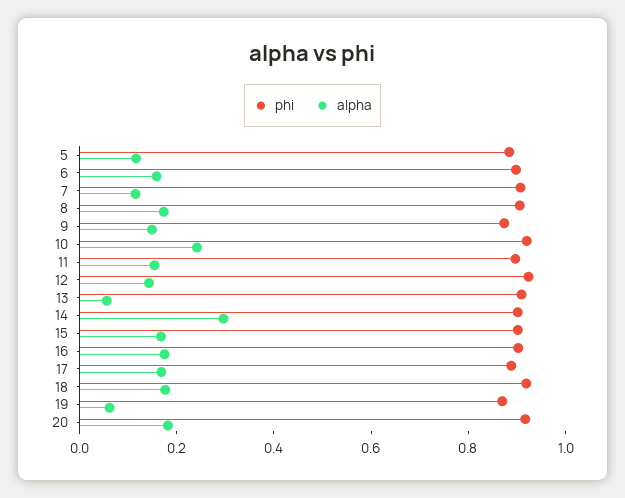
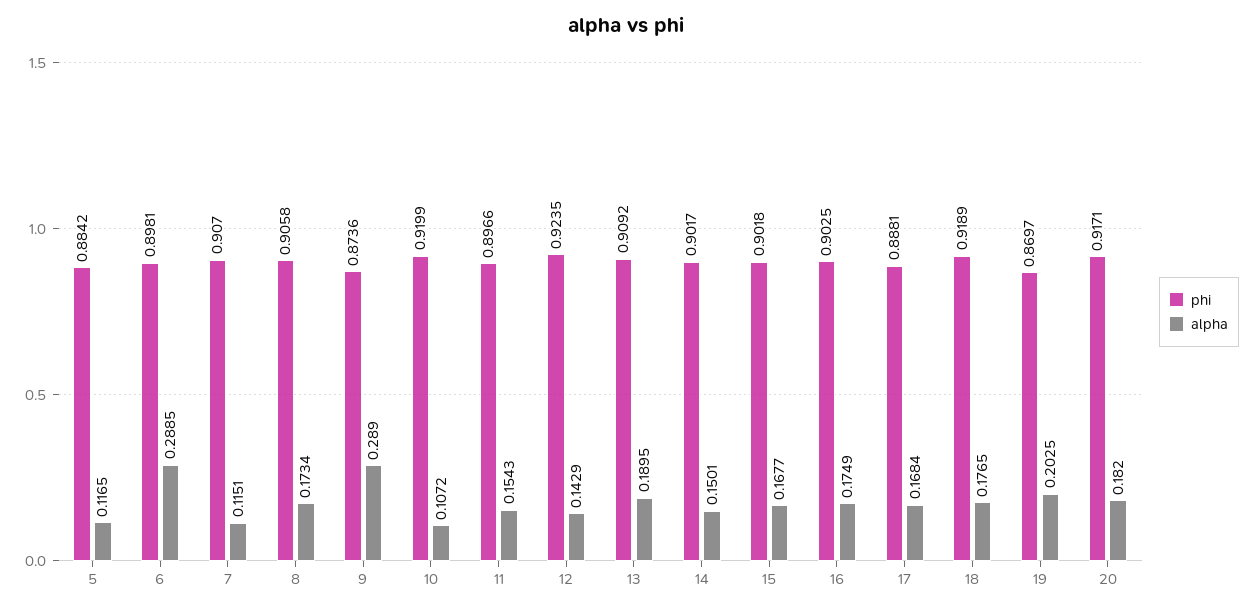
alpha, 6: 0.15 -> 0.2885
alpha, 9: 0.15 -> 0.289
alpha, 10: 0.25 -> 0.1072
alpha, 13: 0.05 -> 0.1895
alpha, 14: 0.3 -> 0.1501
alpha, 19: 0.05 -> 0.2025

